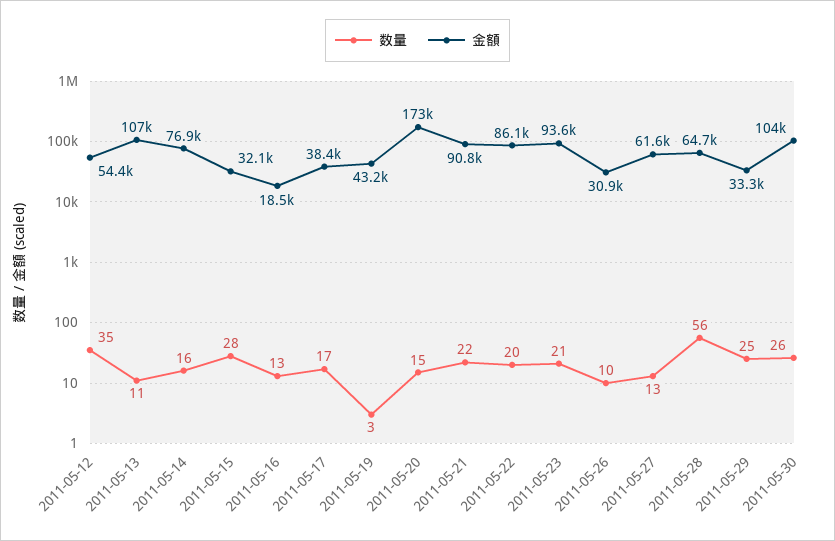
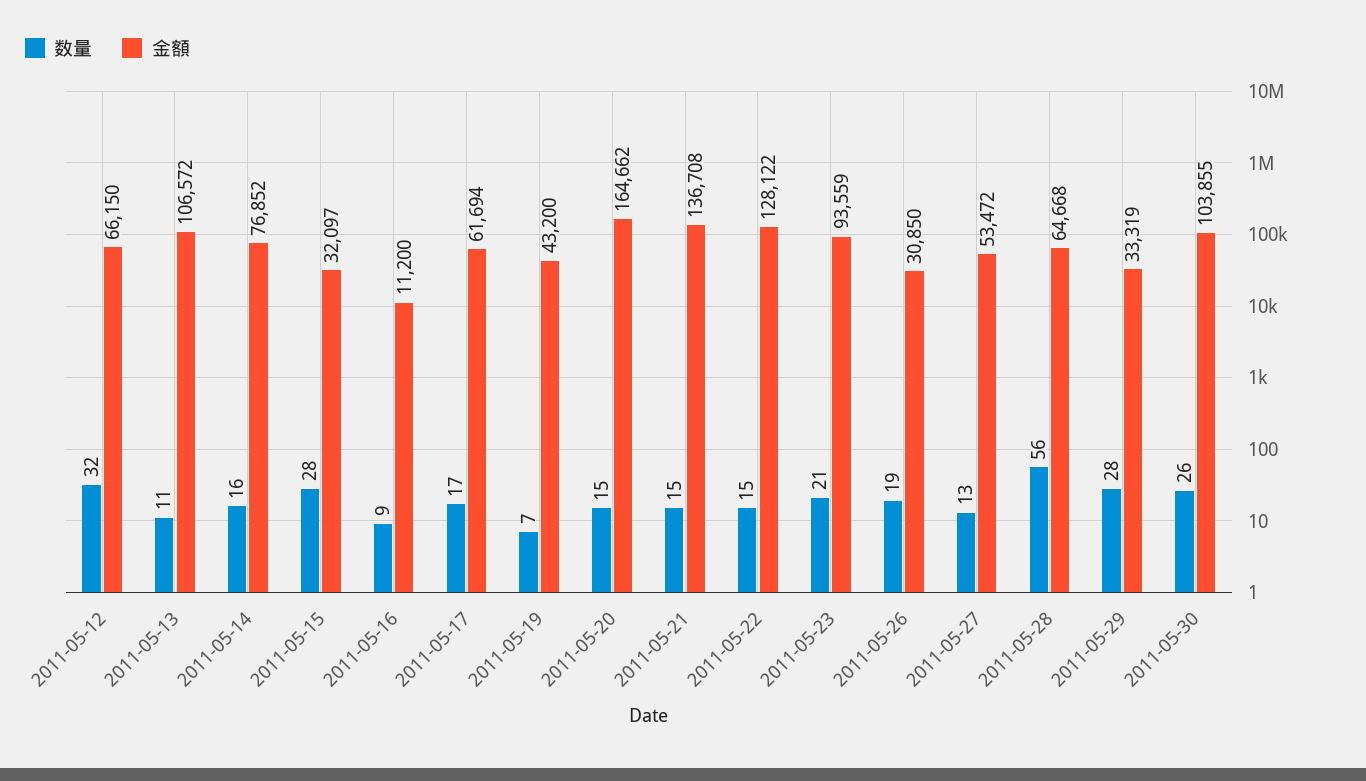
数量, 2011-05-12: 35 -> 32
金額, 2011-05-12: 54400 -> 66150
数量, 2011-05-16: 13 -> 9
金額, 2011-05-16: 18500 -> 11200
金額, 2011-05-17: 38400 -> 61694
数量, 2011-05-19: 3 -> 7
金額, 2011-05-20: 173000 -> 164662
数量, 2011-05-21: 22 -> 15
金額, 2011-05-21: 90800 -> 136708
数量, 2011-05-22: 20 -> 15
金額, 2011-05-22: 86100 -> 128122
数量, 2011-05-26: 10 -> 19
金額, 2011-05-27: 61600 -> 53472
数量, 2011-05-29: 25 -> 28

